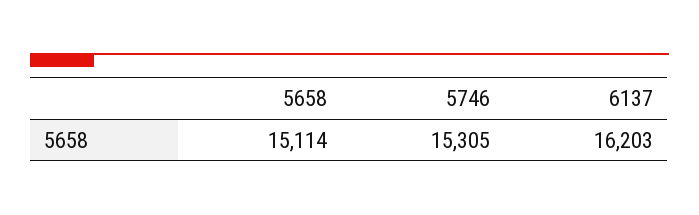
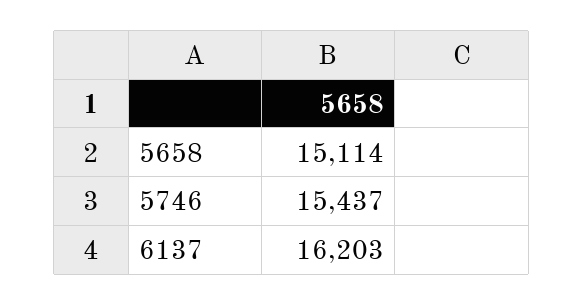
5746: 15305 -> 15437

